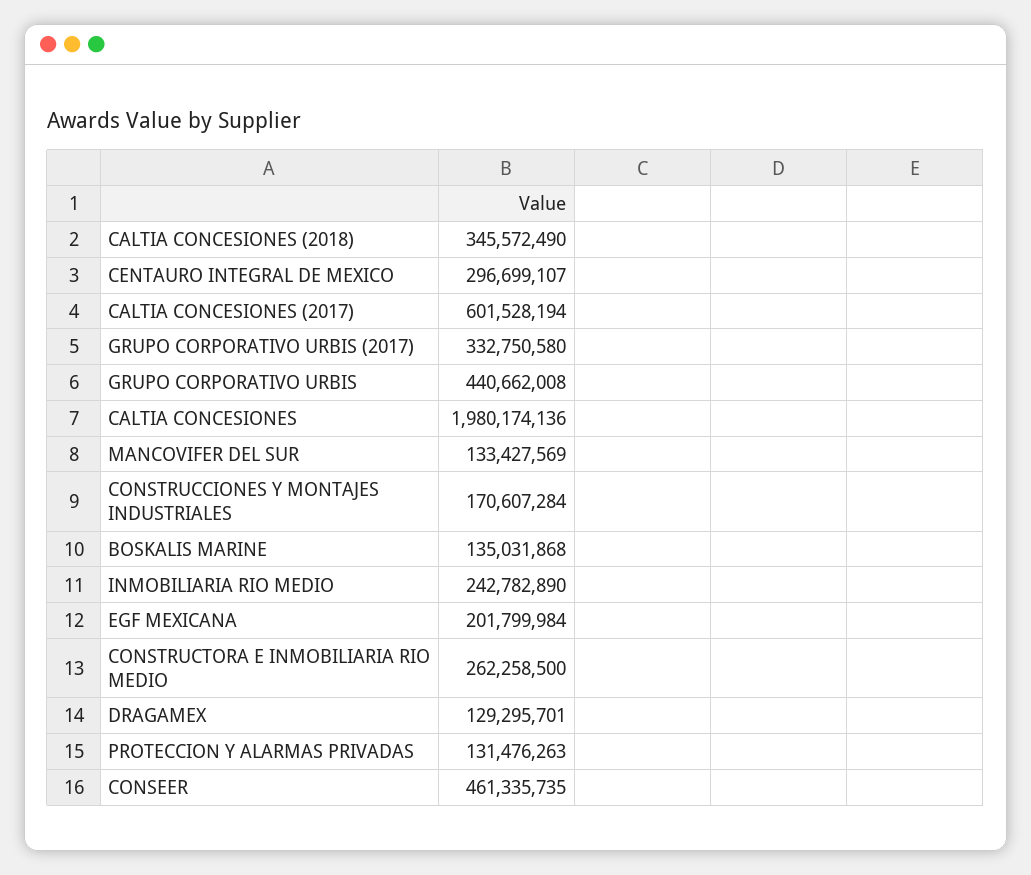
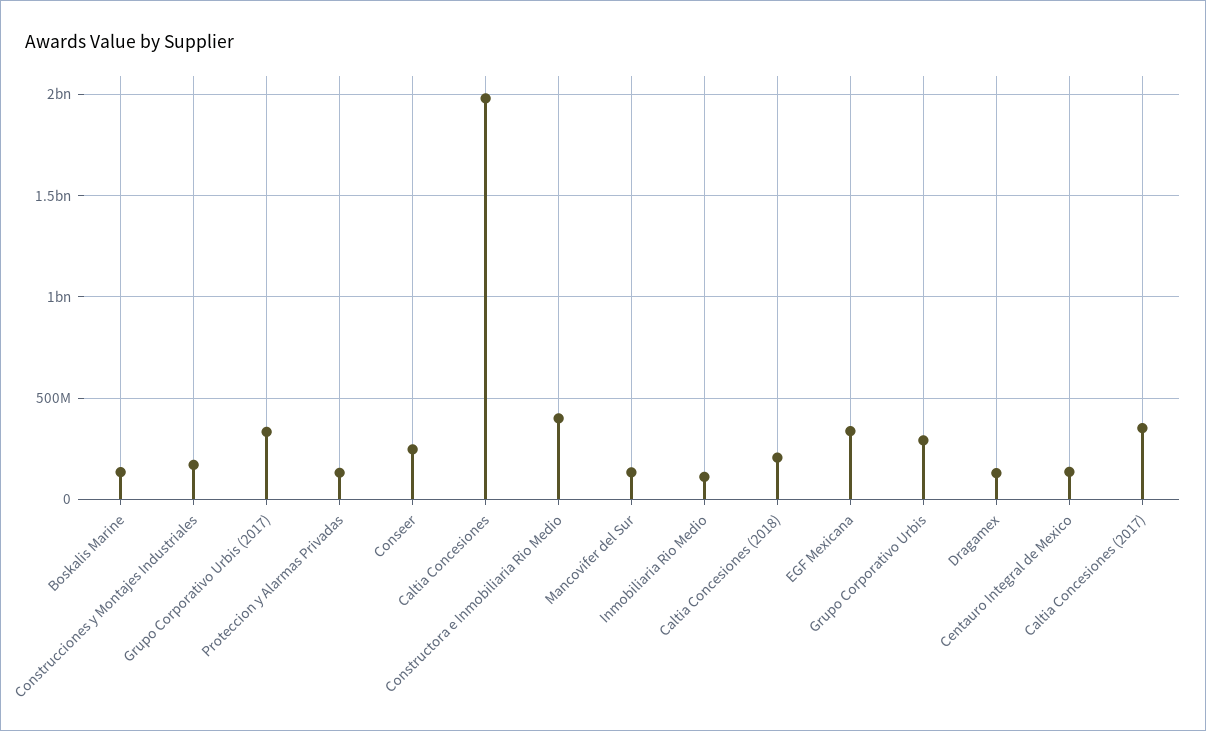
CALTIA CONCESIONES (2018): 345572490 -> 200000000
CENTAURO INTEGRAL DE MEXICO: 296699107 -> 150000000
CALTIA CONCESIONES (2017): 601528194 -> 350000000
GRUPO CORPORATIVO URBIS: 440662008 -> 300000000
INMOBILIARIA RIO MEDIO: 242782890 -> 100000000
EGF MEXICANA: 201799984 -> 350000000
CONSTRUCTORA E INMOBILIARIA RIO MEDIO: 262258500 -> 400000000
CONSEER: 461335735 -> 250000000

